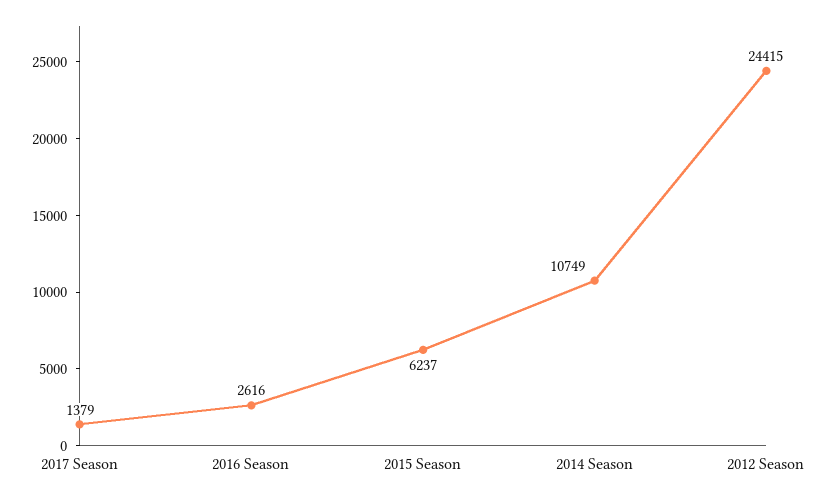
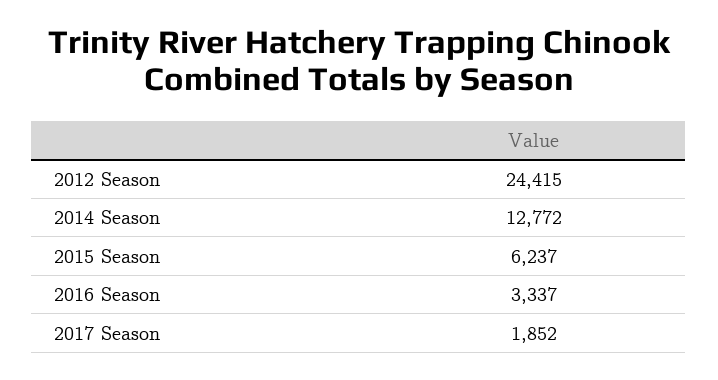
2017 Season: 1379 -> 1852
2016 Season: 2616 -> 3337
2014 Season: 10749 -> 12772

